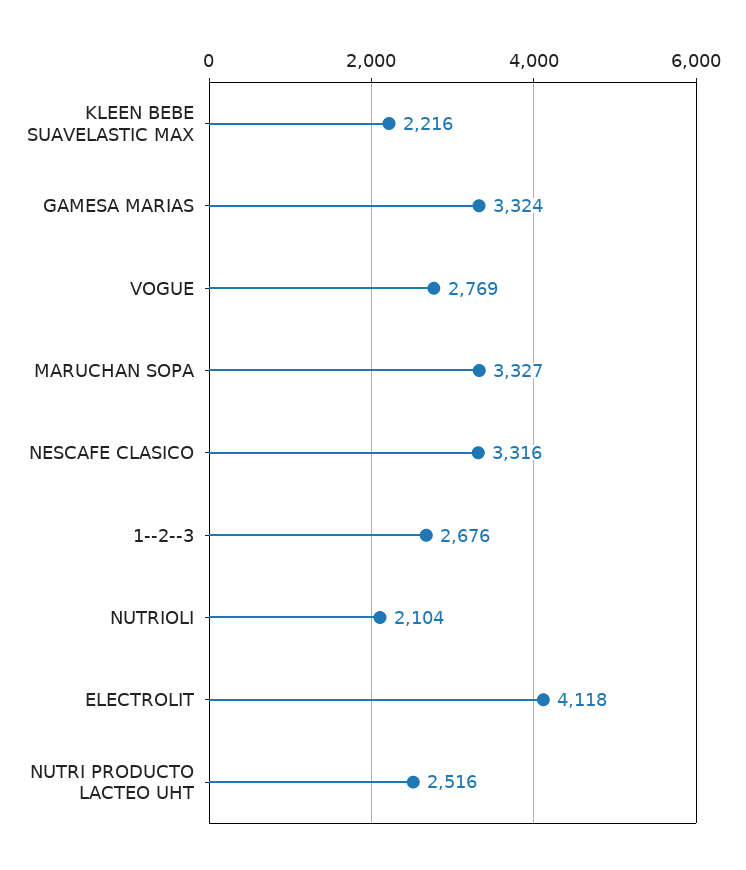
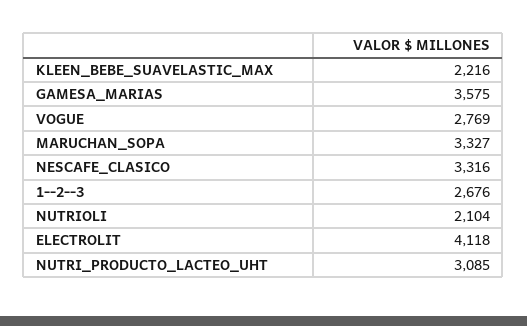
GAMESA MARIAS: 3324 -> 3575
NUTRI PRODUCTO LACTEO UHT: 2516 -> 3085

